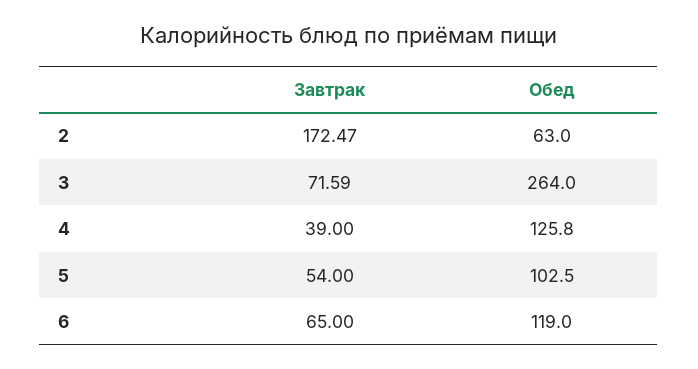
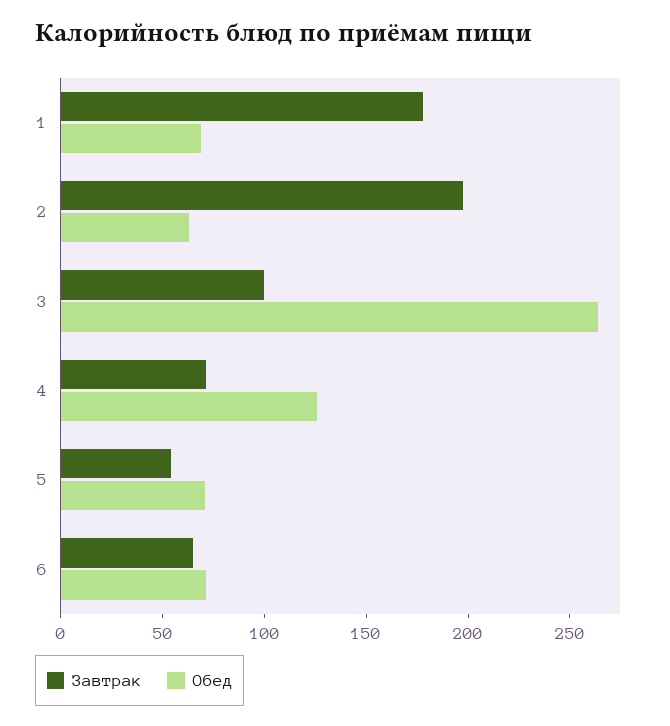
Завтрак, 2: 172.47 -> 200
Завтрак, 3: 71.59 -> 100
Завтрак, 4: 39 -> 70
Обед, 5: 102.5 -> 70
Обед, 6: 119 -> 70
Завтрак, 1: none -> 180
Обед, 1: none -> 70

